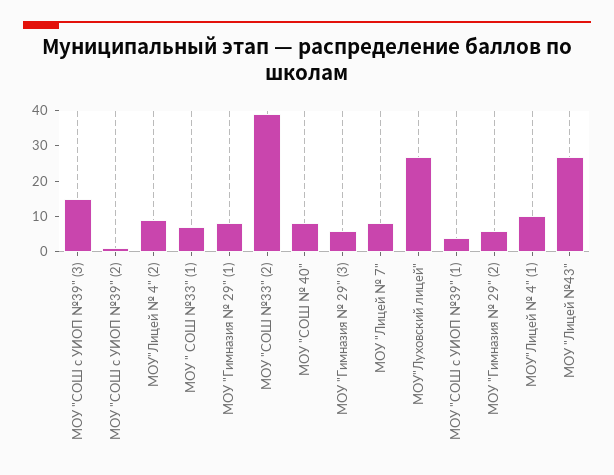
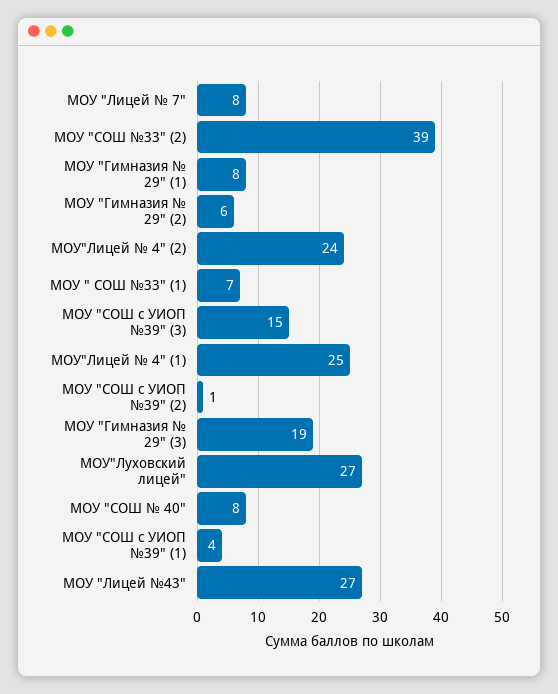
МОУ"Лицей № 4" (2): 10 -> 24
МОУ "Гимназия № 29" (3): 5 -> 19
МОУ"Лицей № 4" (1): 10 -> 25

